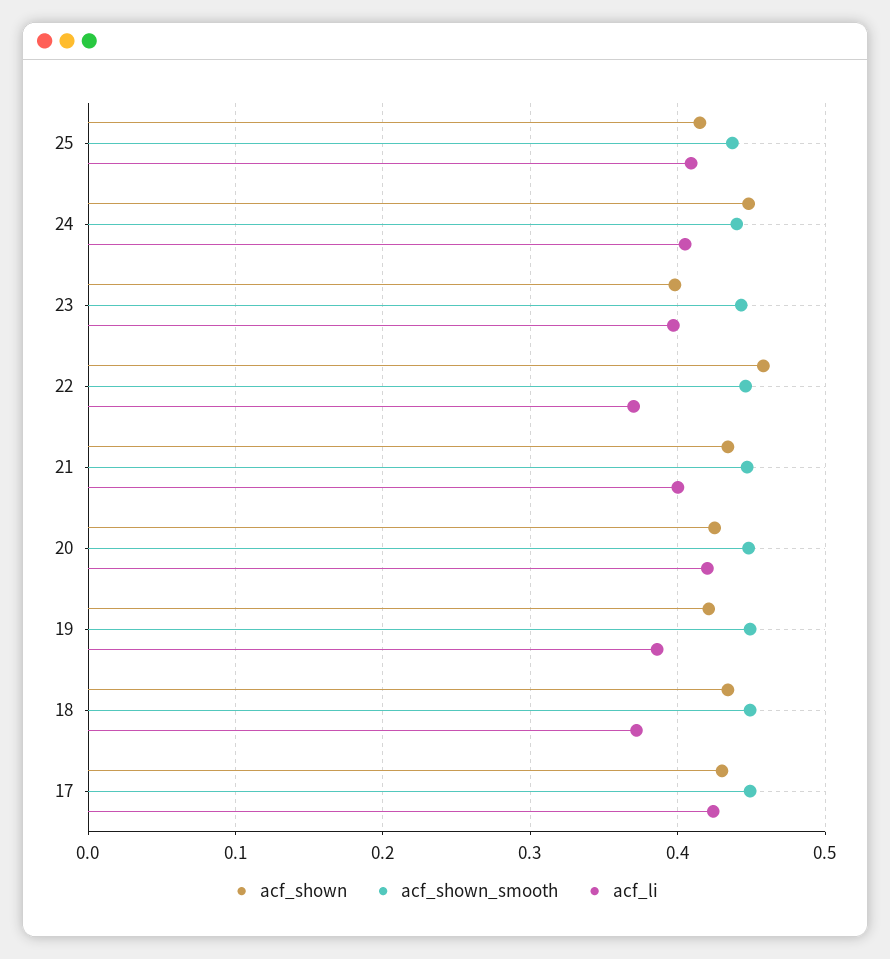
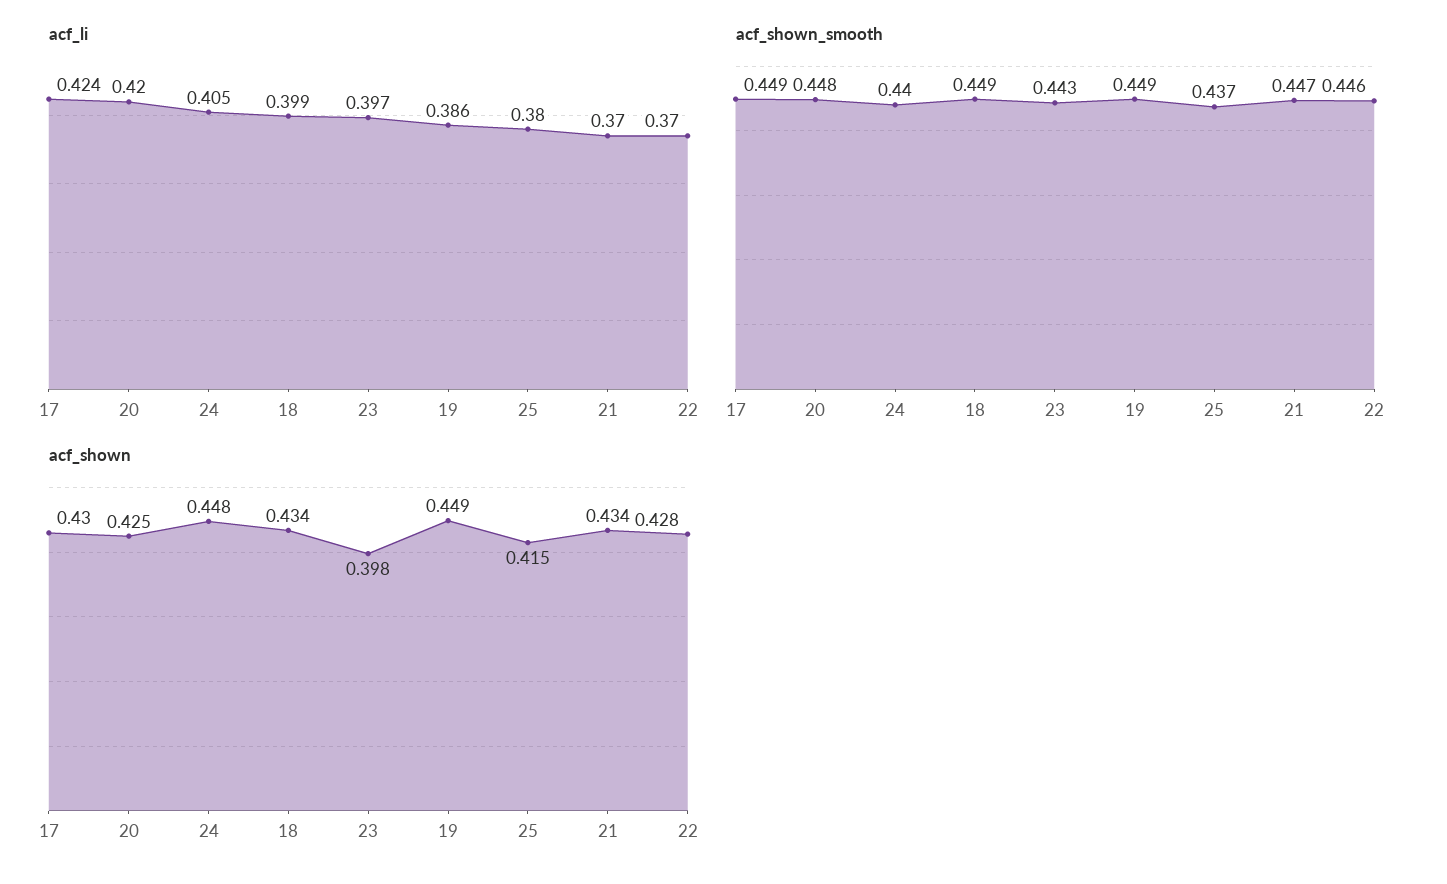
acf_li, 25: 0.41 -> 0.38
acf_shown, 22: 0.46 -> 0.428
acf_li, 21: 0.4 -> 0.37
acf_shown, 19: 0.42 -> 0.449
acf_li, 18: 0.37 -> 0.399

